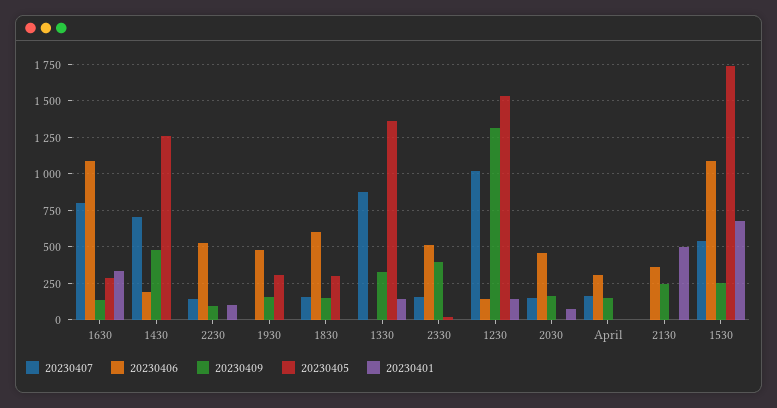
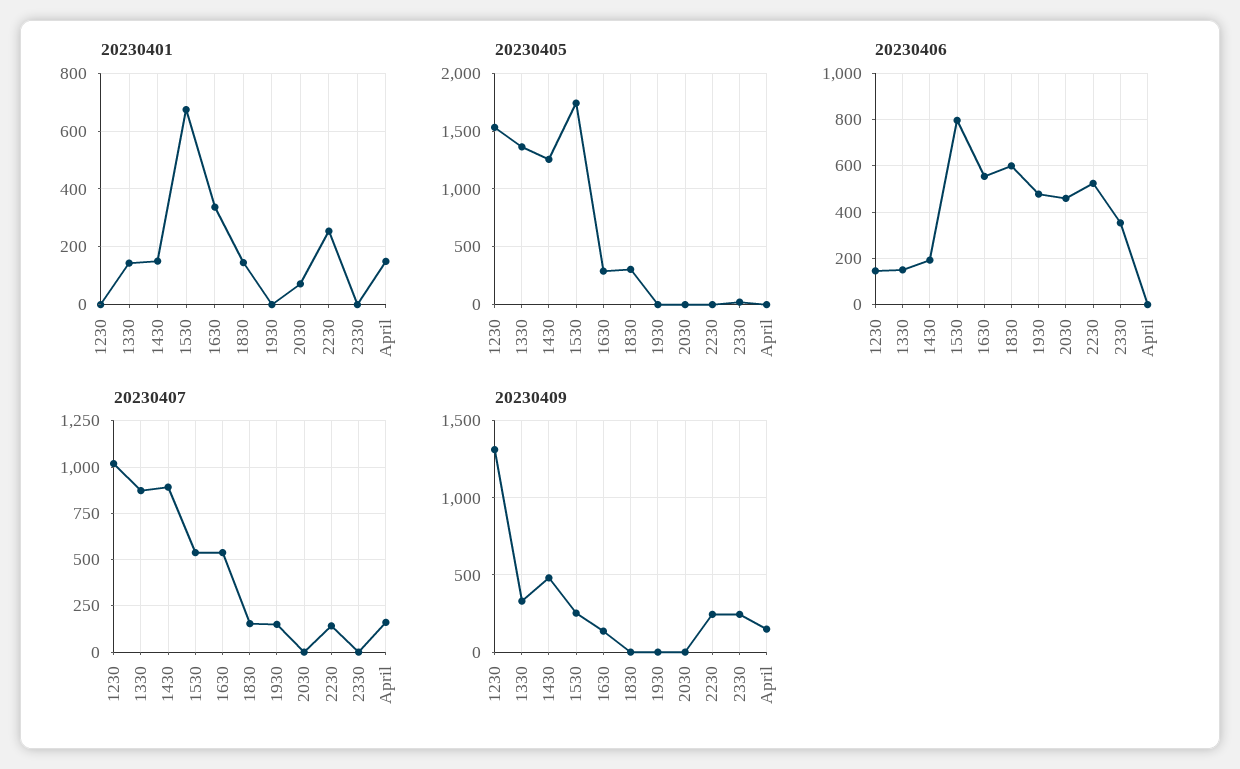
20230407, 1630: 800 -> 550
20230406, 1630: 1100 -> 550
20230407, 1430: 700 -> 900
20230401, 1430: 0 -> 150
20230409, 2230: 100 -> 250
20230401, 2230: 100 -> 250
20230407, 1930: 0 -> 150
20230409, 1930: 150 -> 0
20230405, 1930: 300 -> 0
20230409, 1830: 150 -> 0
20230401, 1830: 0 -> 150
20230406, 1330: 0 -> 150
20230407, 2330: 150 -> 0
20230406, 2330: 500 -> 350
20230409, 2330: 400 -> 250
20230401, 1230: 150 -> 0
20230407, 2030: 150 -> 0
20230409, 2030: 150 -> 0
20230406, April: 300 -> 0
20230401, April: 0 -> 150
20230407, 2130: 0 -> none
20230406, 2130: 350 -> none
20230409, 2130: 250 -> none
20230405, 2130: 0 -> none
20230401, 2130: 500 -> none
20230406, 1530: 1100 -> 800

